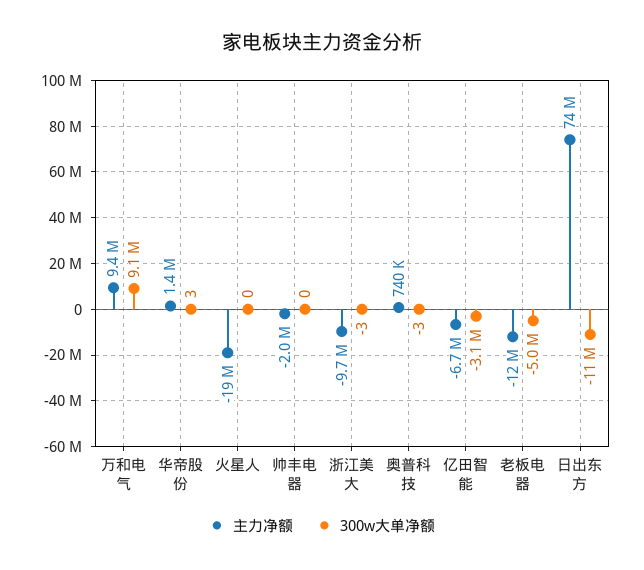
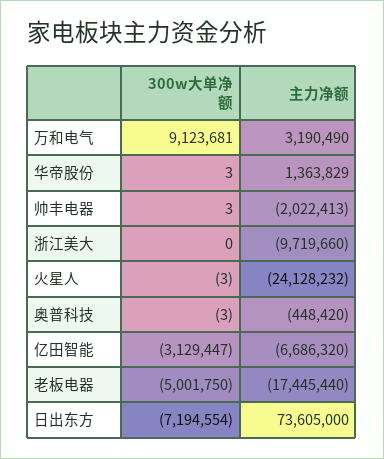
主力净额, 万和电气: 9400000 -> 3190490
主力净额, 火星人: -19000000 -> -24128232
300w大单净额, 火星人: 0 -> -3
300w大单净额, 帅丰电器: 0 -> 3
300w大单净额, 浙江美大: -3 -> 0
主力净额, 奥普科技: 740000 -> -448420
主力净额, 老板电器: -12000000 -> -17445440
300w大单净额, 日出东方: -11000000 -> -7194554

